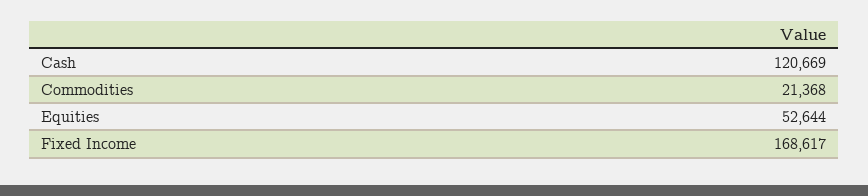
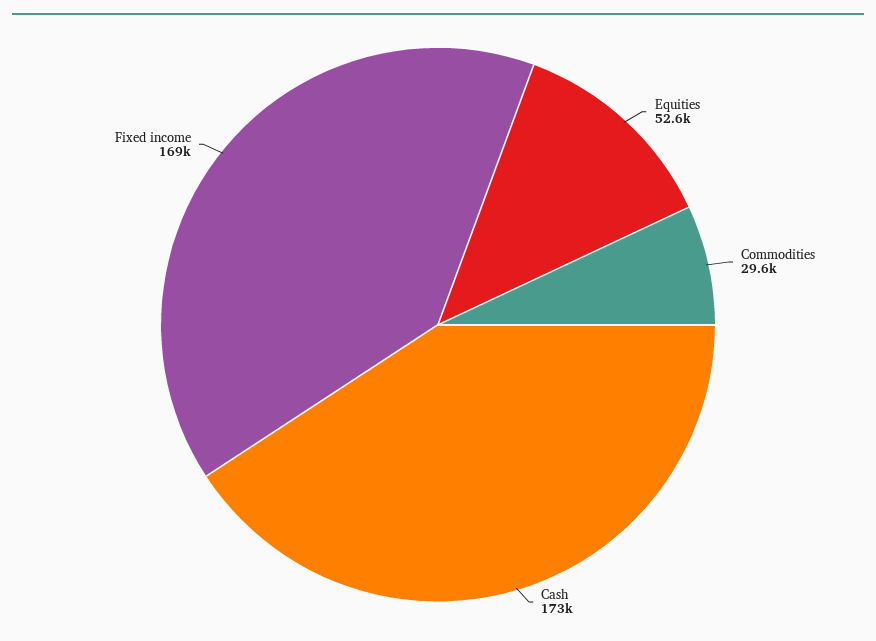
Cash: 120669 -> 173000
Commodities: 21368 -> 29600

